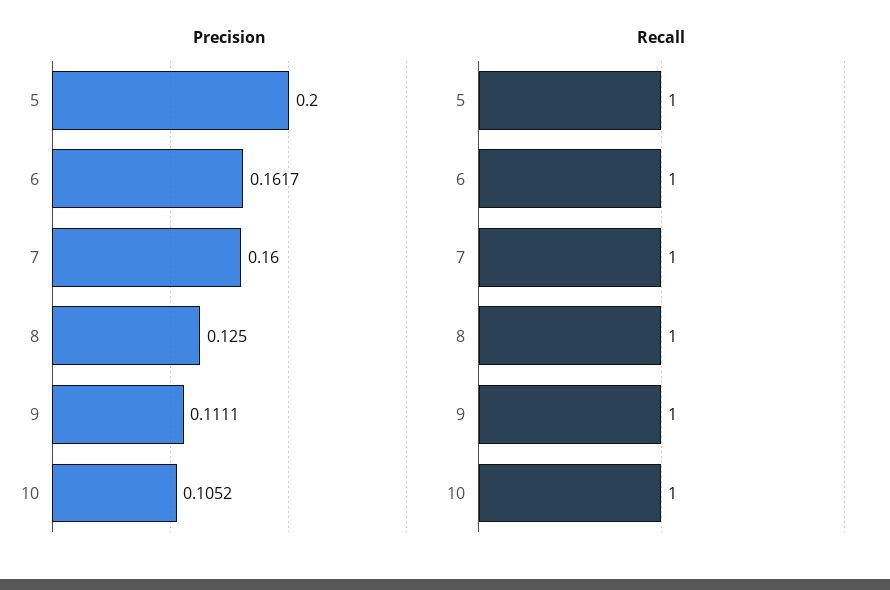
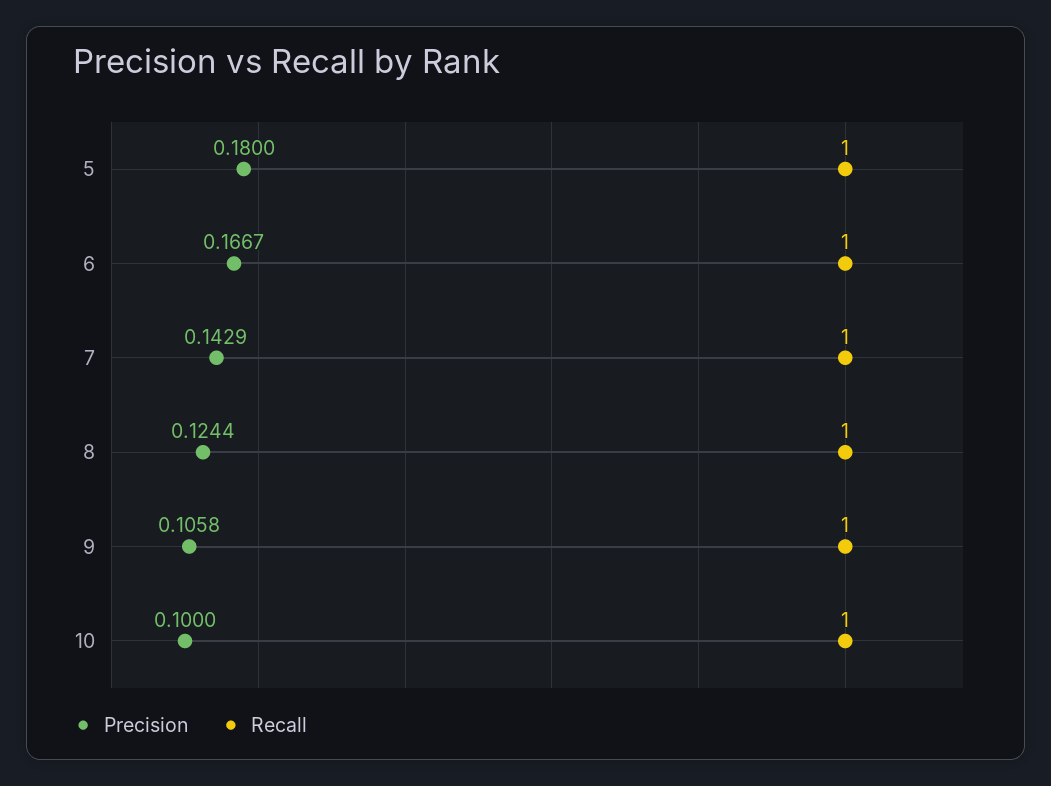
Precision, 5: 0.2 -> 0.18
Precision, 6: 0.1617 -> 0.1667
Precision, 7: 0.16 -> 0.1429
Precision, 8: 0.125 -> 0.1244
Precision, 9: 0.1111 -> 0.1058
Precision, 10: 0.1052 -> 0.1

